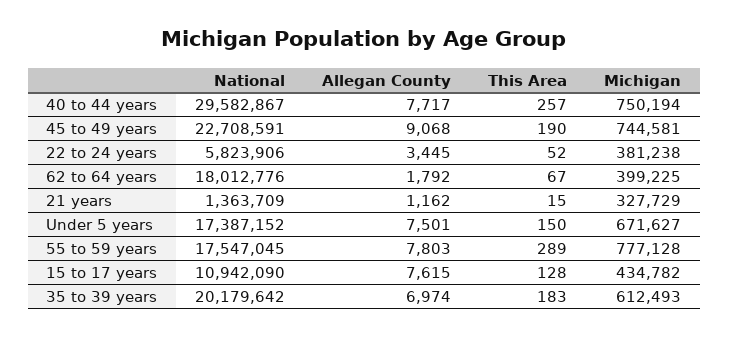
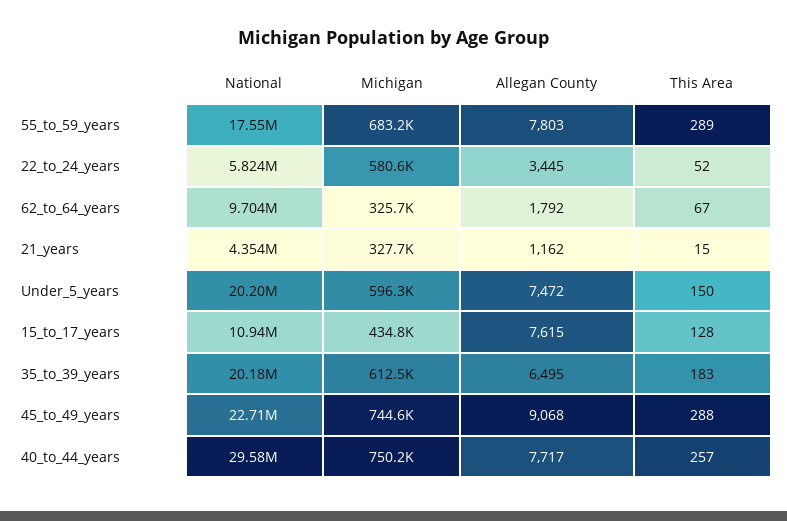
This Area, 45 to 49 years: 190 -> 288
Michigan, 22 to 24 years: 381238 -> 580600
National, 62 to 64 years: 18012776 -> 9704000
Michigan, 62 to 64 years: 399225 -> 325700
National, 21 years: 1363709 -> 4354000
National, Under 5 years: 17387152 -> 20200000
Allegan County, Under 5 years: 7501 -> 7472
Michigan, Under 5 years: 671627 -> 596300
Michigan, 55 to 59 years: 777128 -> 683200
Allegan County, 35 to 39 years: 6974 -> 6495

